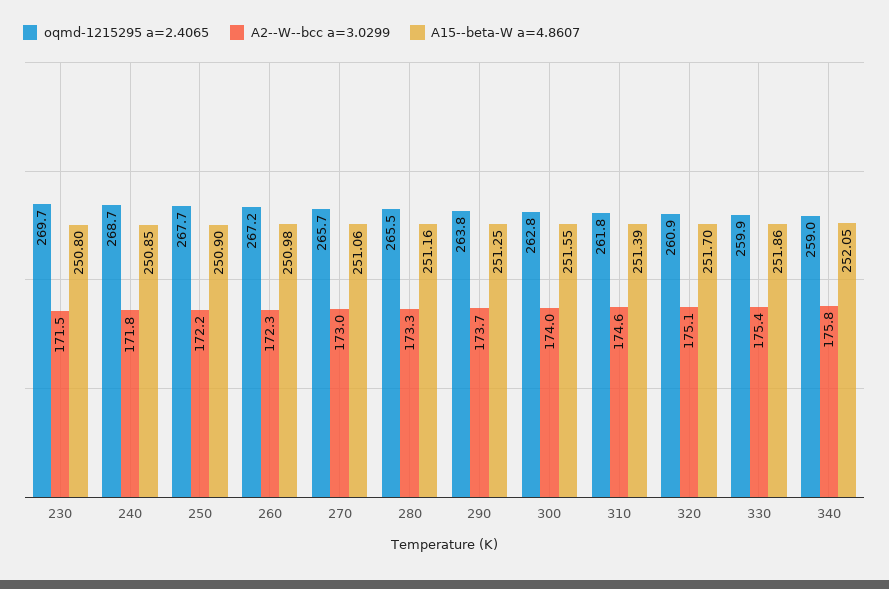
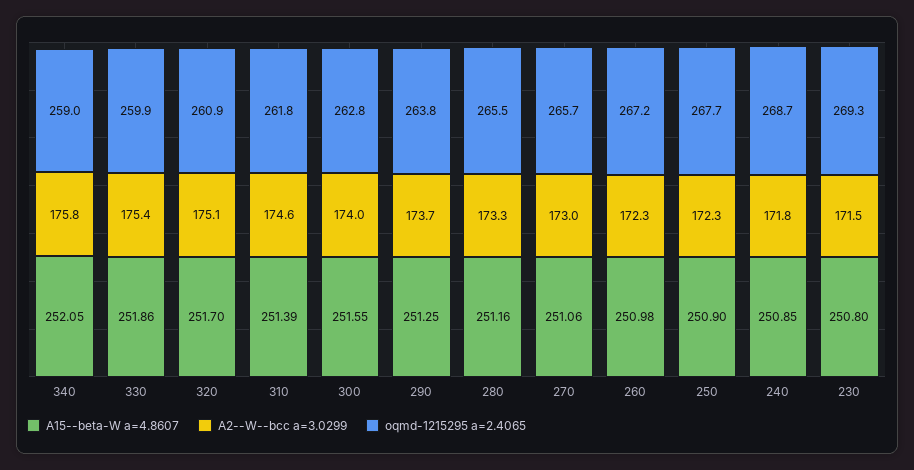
oqmd-1215295 a=2.4065, 230: 269.7 -> 269.3
A2--W--bcc a=3.0299, 250: 172.2 -> 172.3

